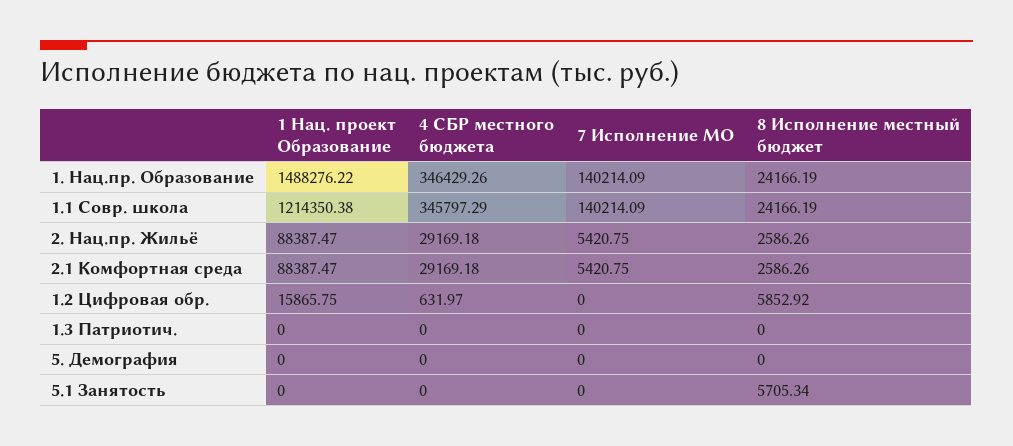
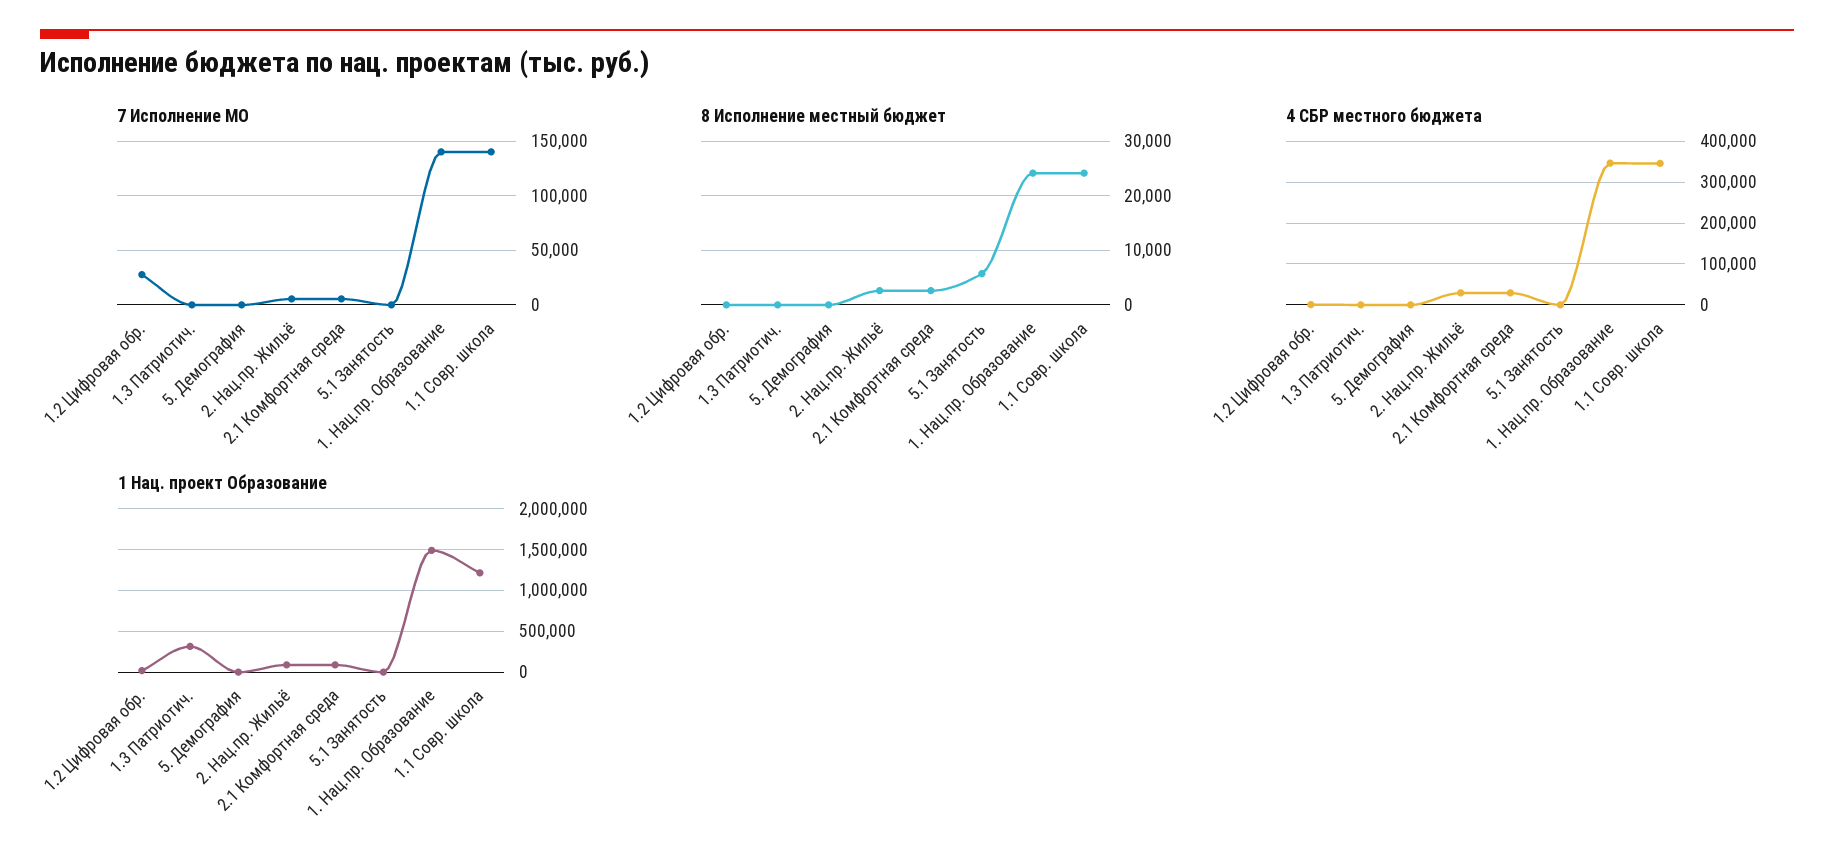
7 Исполнение МО, 1.2 Цифровая обр.: 0 -> 30000
8 Исполнение местный бюджет, 1.2 Цифровая обр.: 5852.92 -> 0
1 Нац. проект Образование, 1.3 Патриотич.: 0 -> 300000

